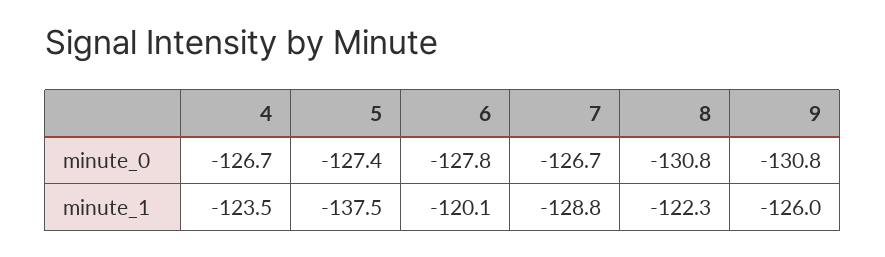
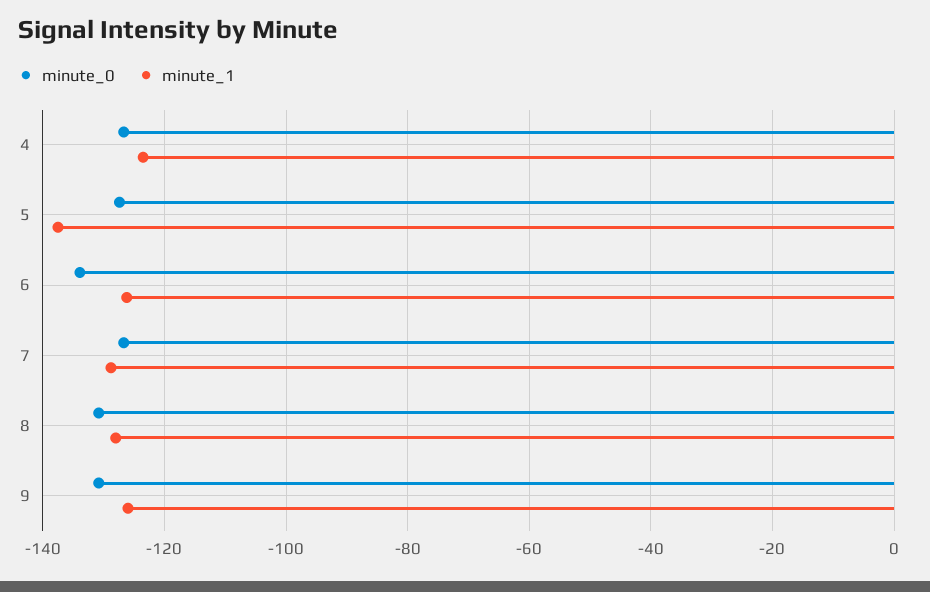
minute_0, 6: -127.8 -> -134
minute_1, 6: -120.1 -> -126
minute_1, 8: -122.3 -> -128

